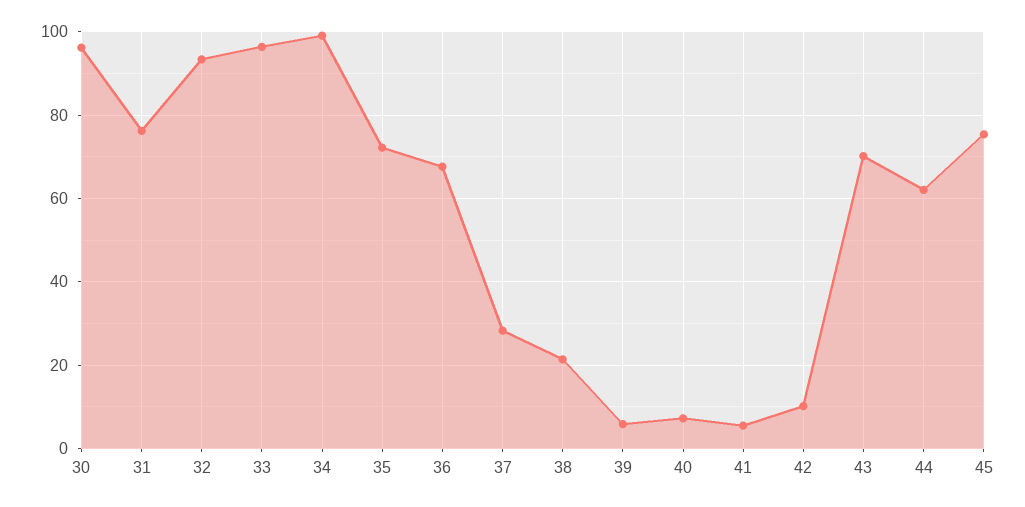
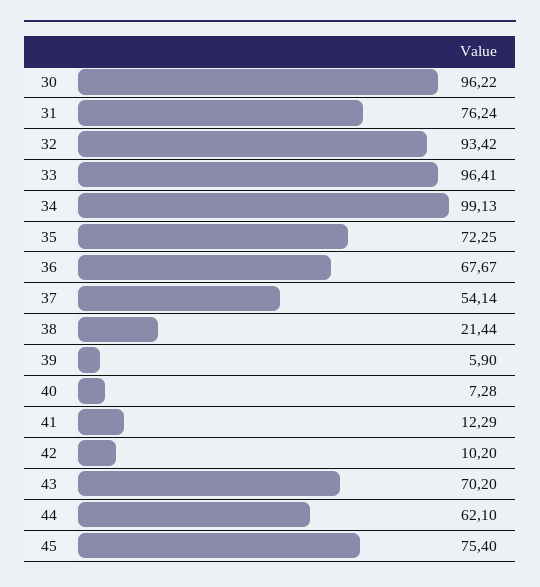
37: 28 -> 54.14
41: 6 -> 12.29

